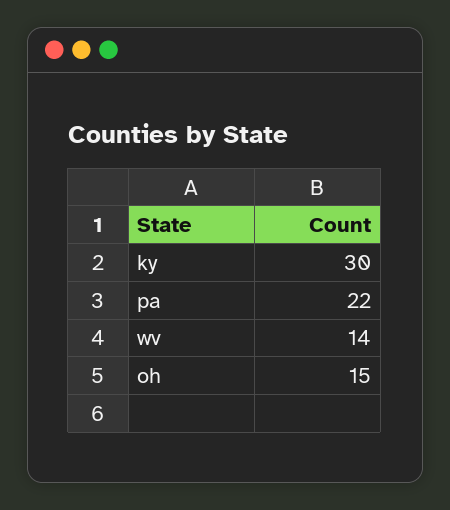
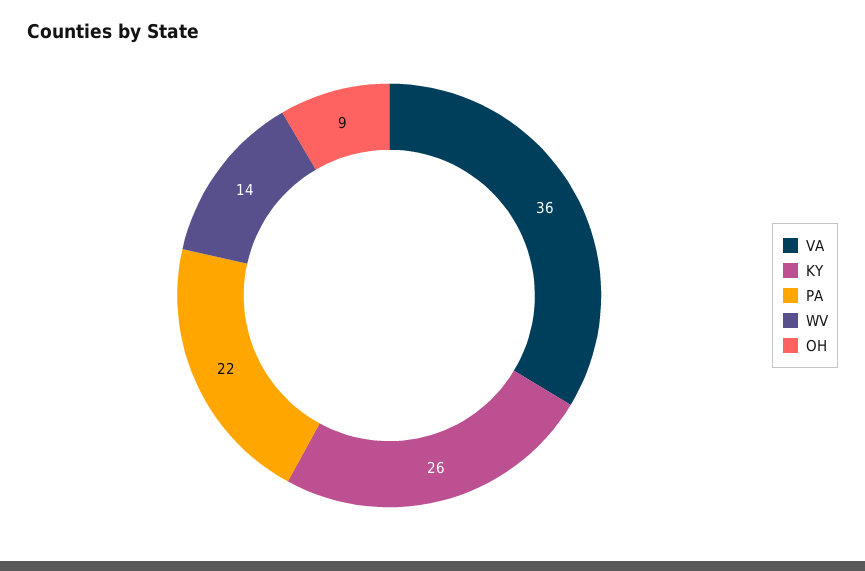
ky: 30 -> 26
oh: 15 -> 9
VA: none -> 36

